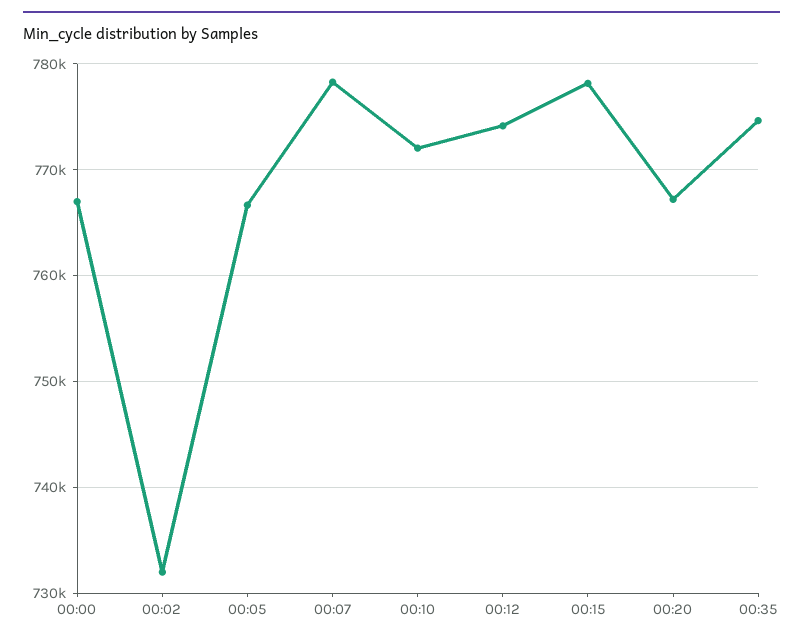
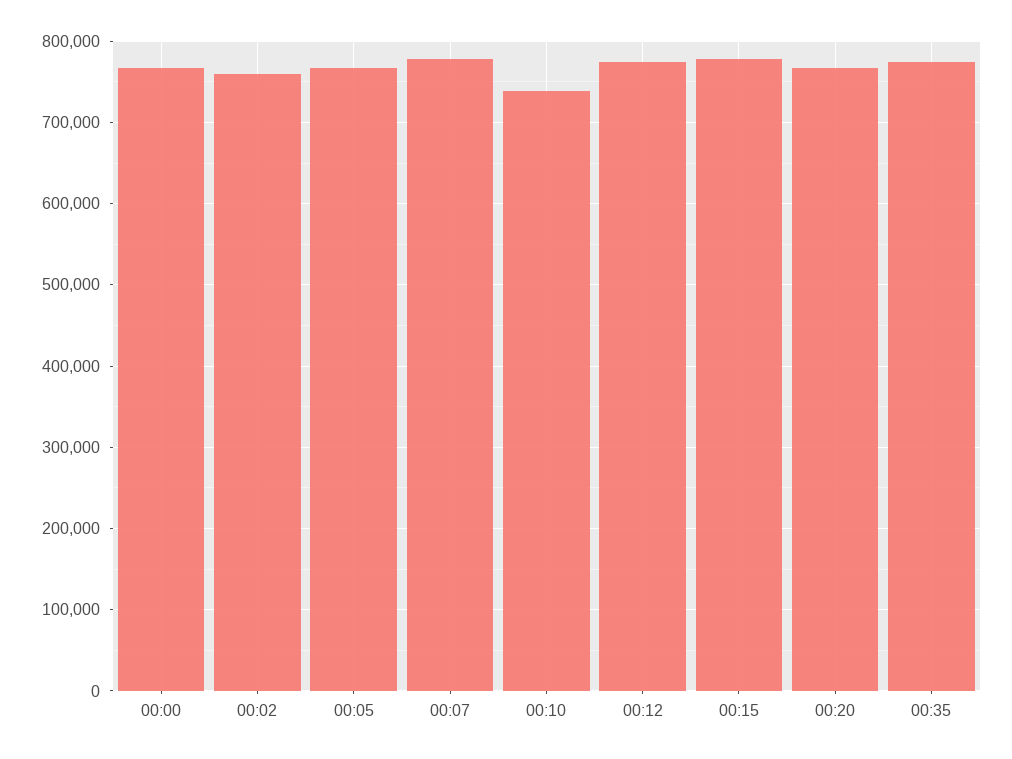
00:02: 732000 -> 760000
00:10: 772000 -> 740000

